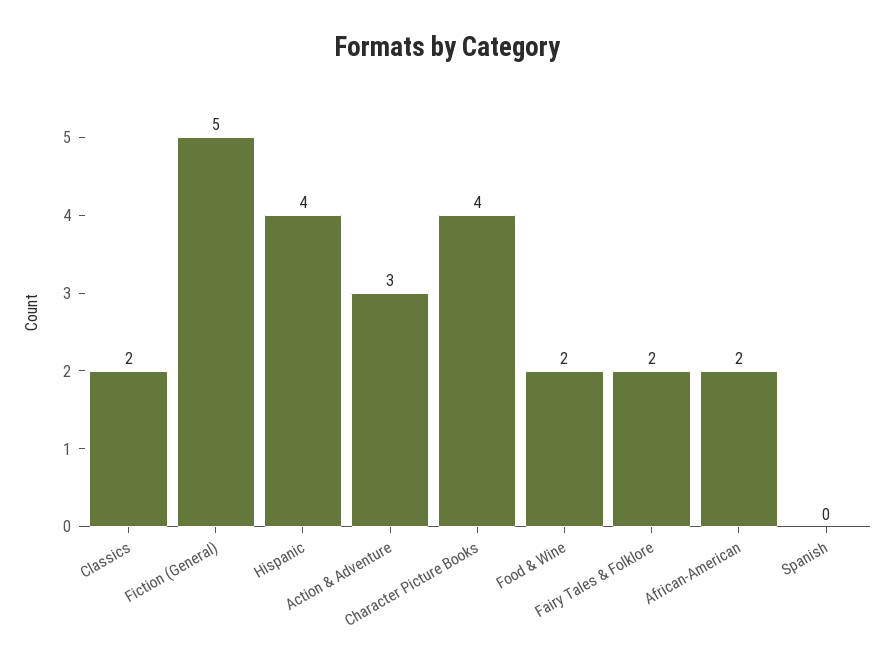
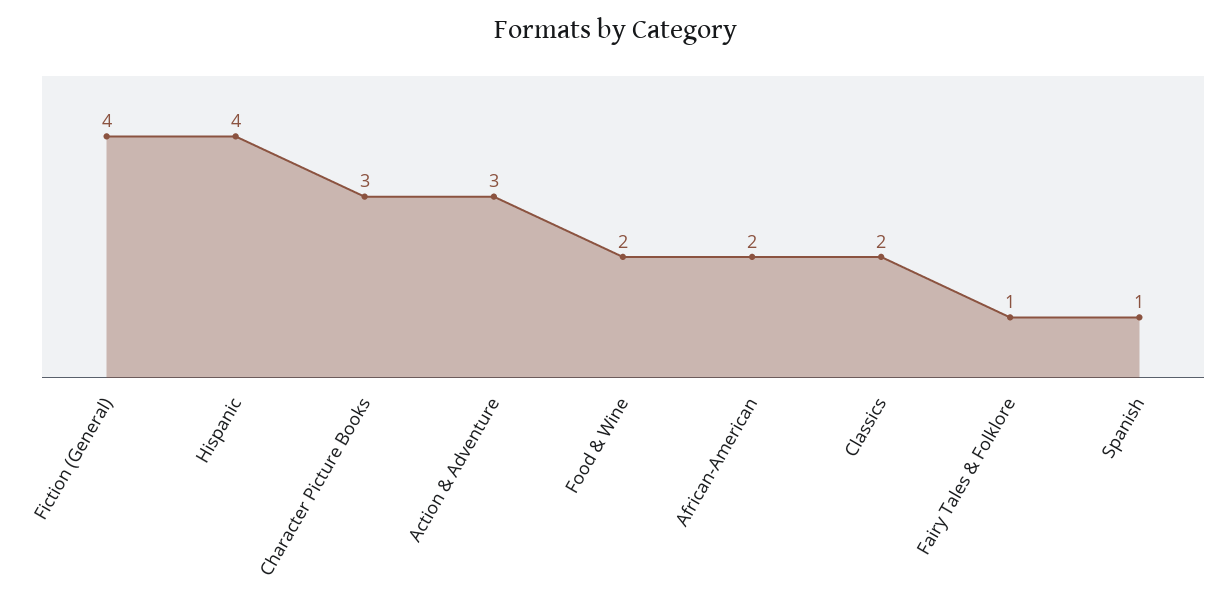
Fiction (General): 5 -> 4
Character Picture Books: 4 -> 3
Fairy Tales & Folklore: 2 -> 1
Spanish: 0 -> 1

